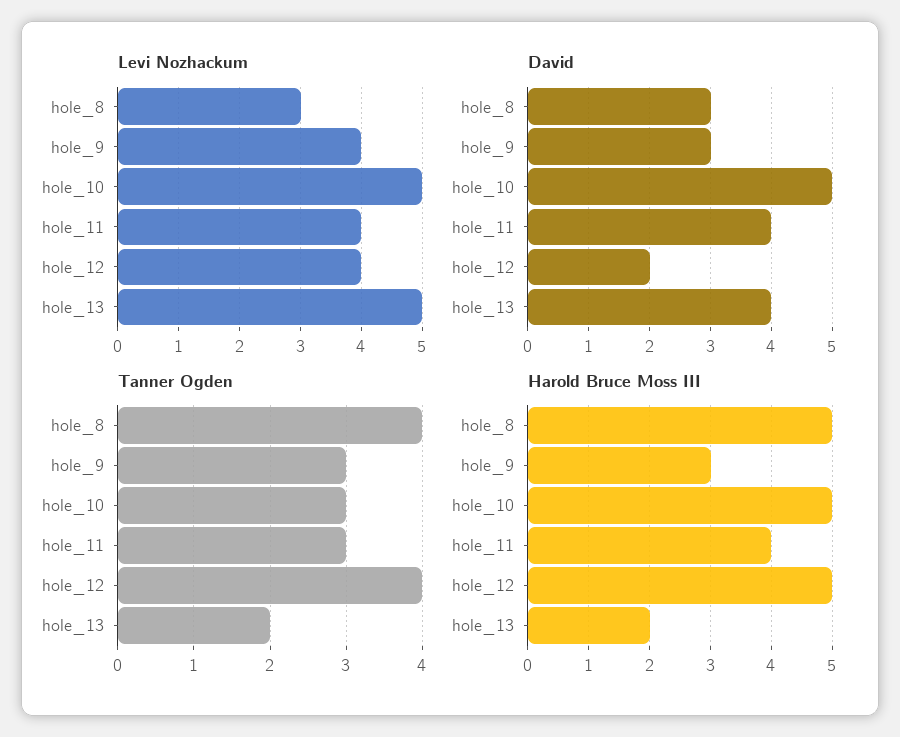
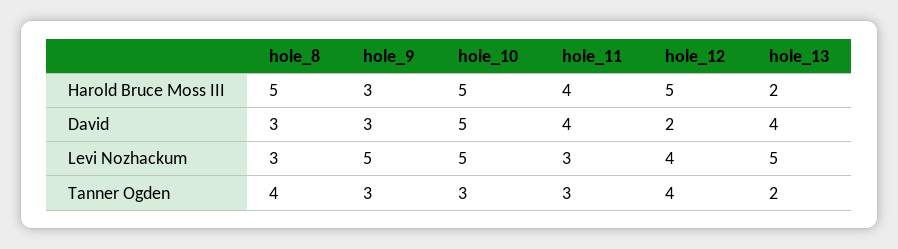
Levi Nozhackum, hole_9: 4 -> 5
Levi Nozhackum, hole_11: 4 -> 3

